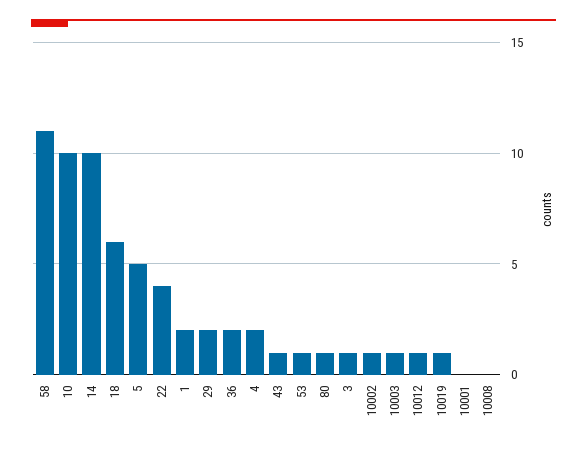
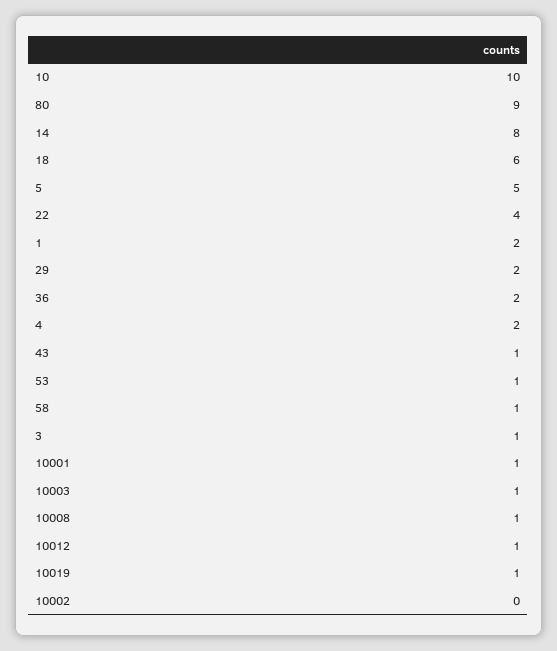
58: 11 -> 1
14: 10 -> 8
80: 1 -> 9
10002: 1 -> 0
10001: 0 -> 1
10008: 0 -> 1

